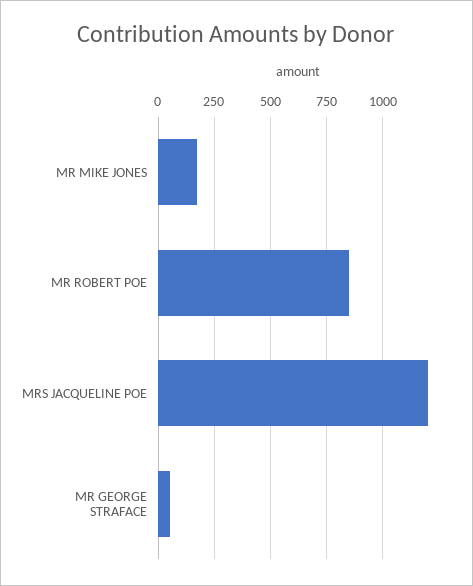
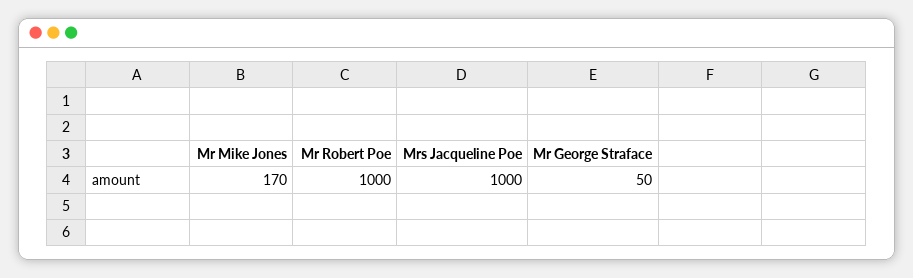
MR ROBERT POE: 850 -> 1000
MRS JACQUELINE POE: 1200 -> 1000

